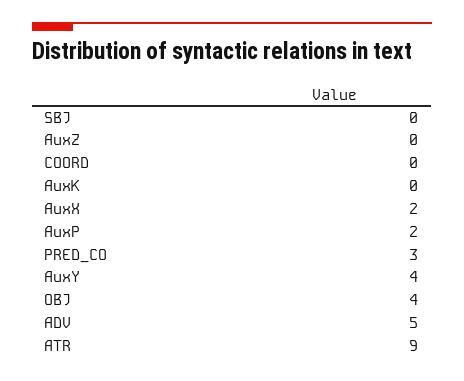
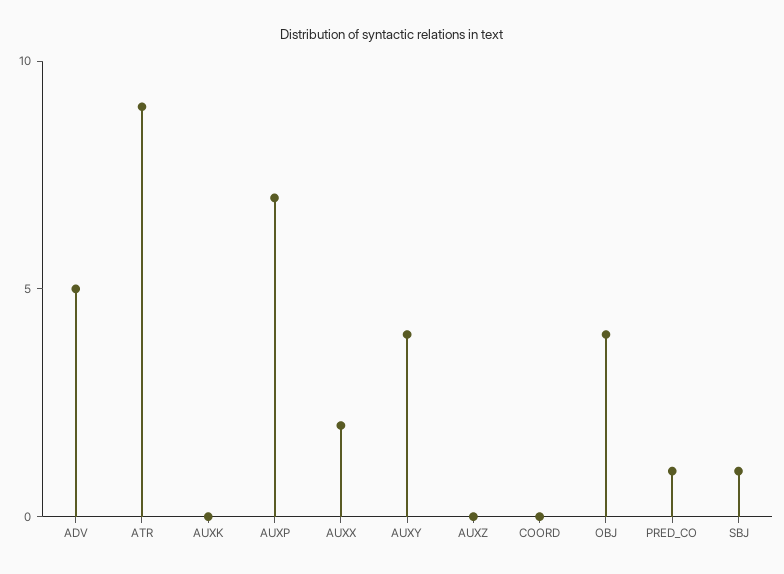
SBJ: 0 -> 1
AuxP: 2 -> 7
PRED_CO: 3 -> 1

